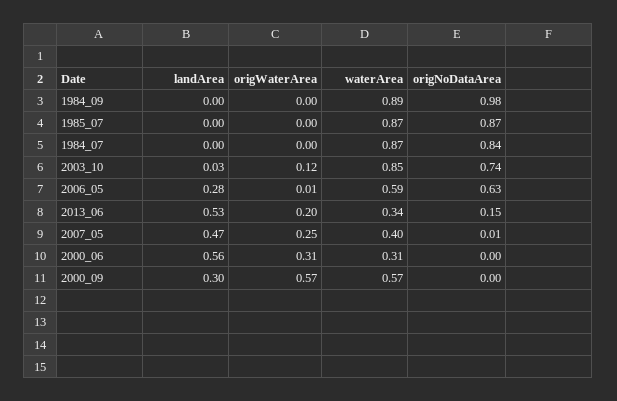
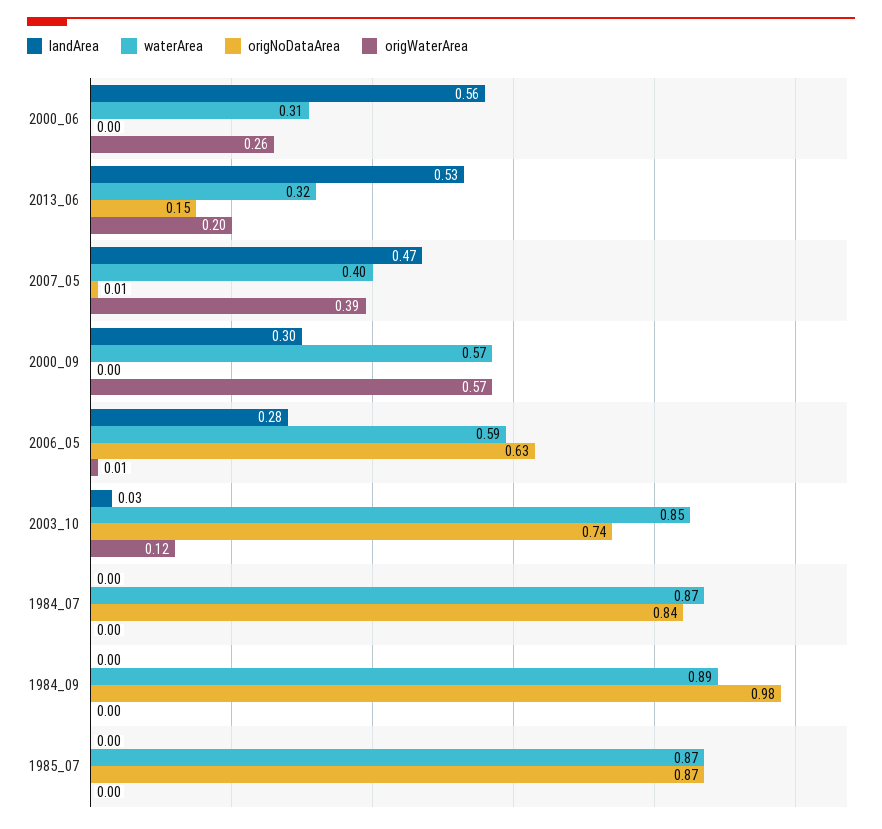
waterArea, 2013_06: 0.34 -> 0.32
origWaterArea, 2007_05: 0.25 -> 0.39
origWaterArea, 2000_06: 0.31 -> 0.26

